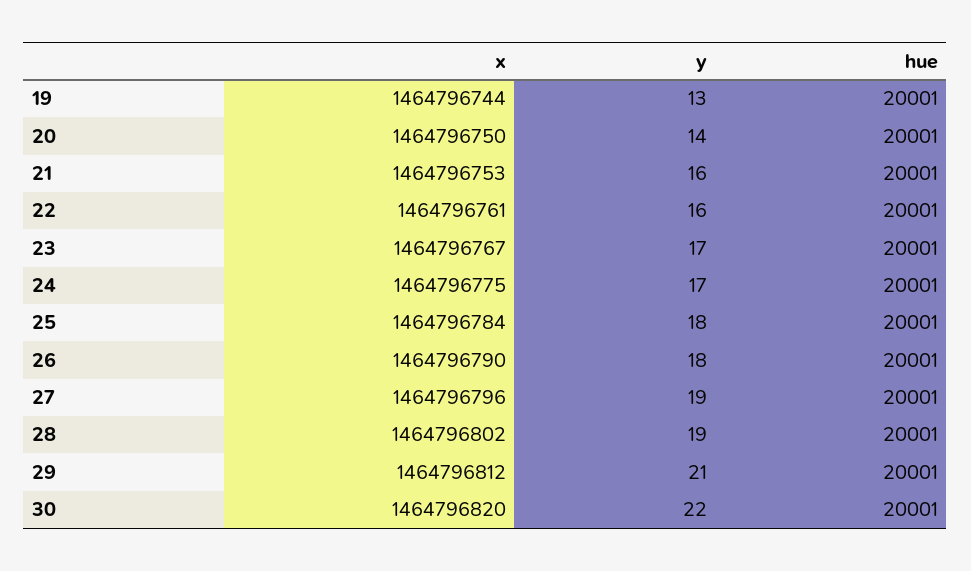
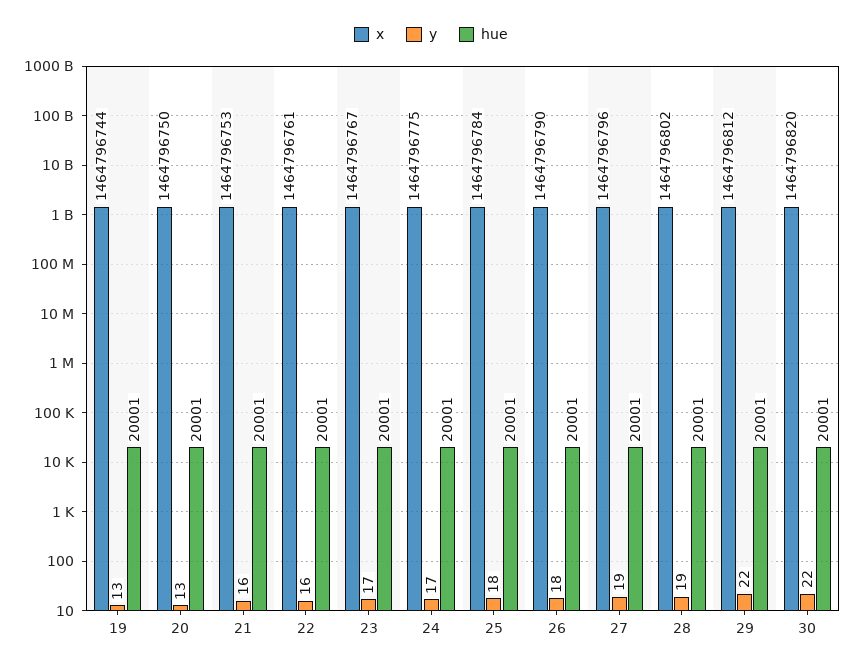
y, 20: 14 -> 13
y, 29: 21 -> 22

